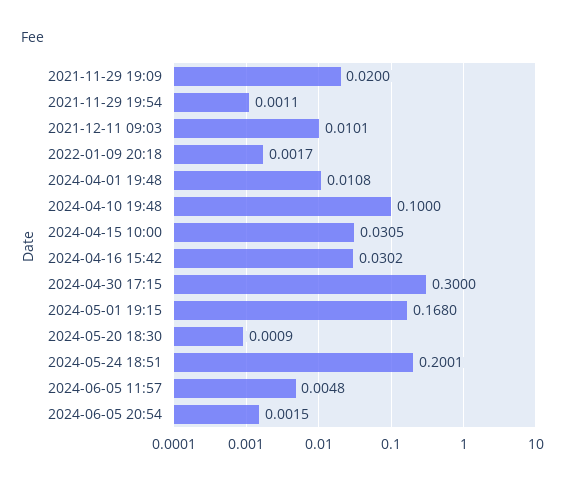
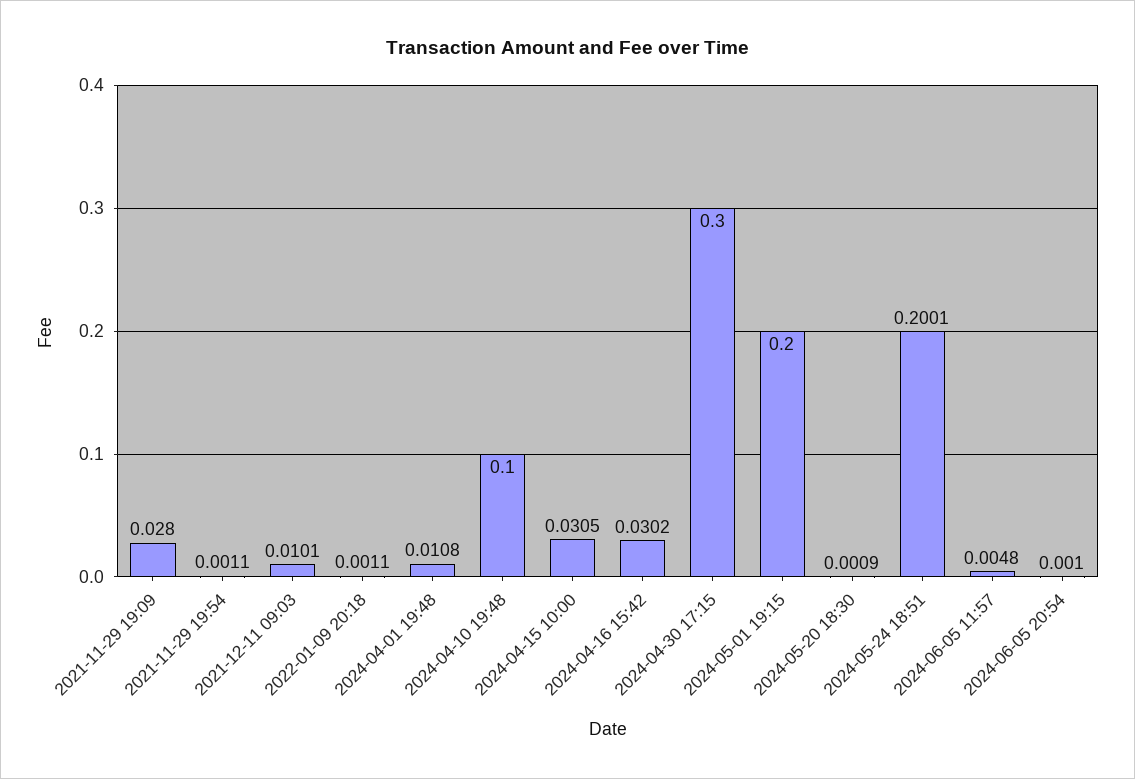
2021-11-29 19:09: 0.02 -> 0.028
2022-01-09 20:18: 0.0017 -> 0.0011
2024-05-01 19:15: 0.168 -> 0.2
2024-06-05 20:54: 0.0015 -> 0.001

